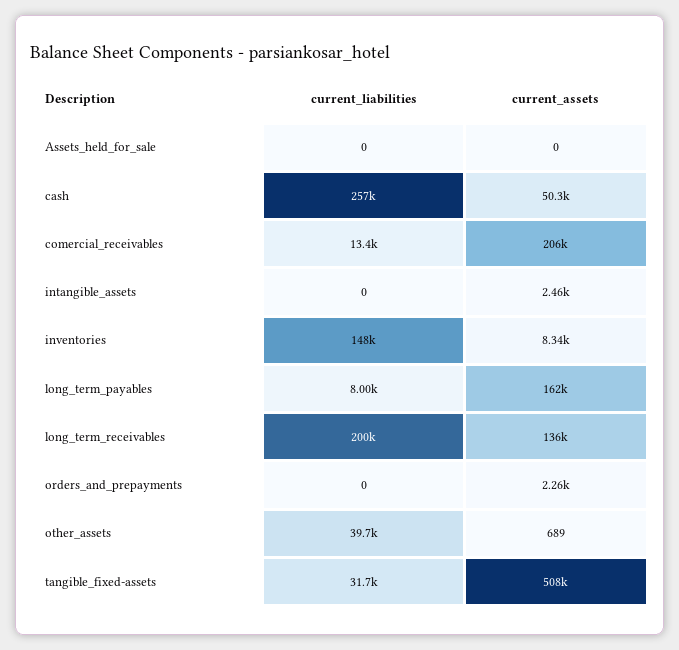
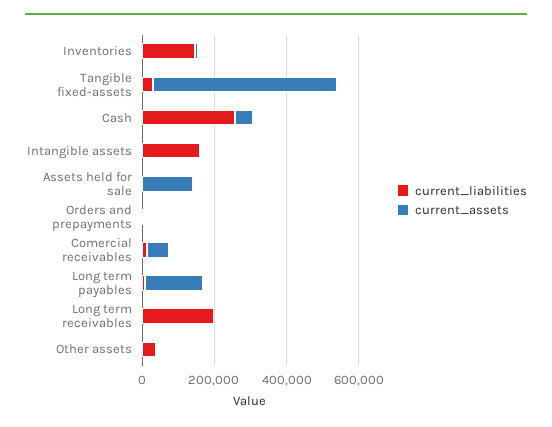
current_assets, Assets_held_for_sale: 0 -> 150000
current_assets, comercial_receivables: 206000 -> 50000
current_liabilities, intangible_assets: 0 -> 150000
current_assets, long_term_receivables: 136000 -> 0

